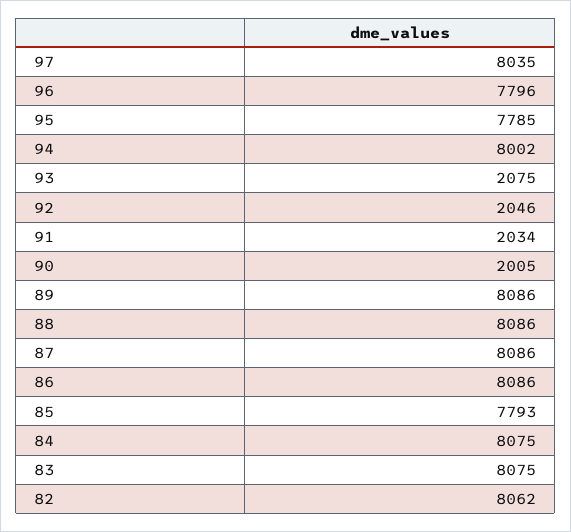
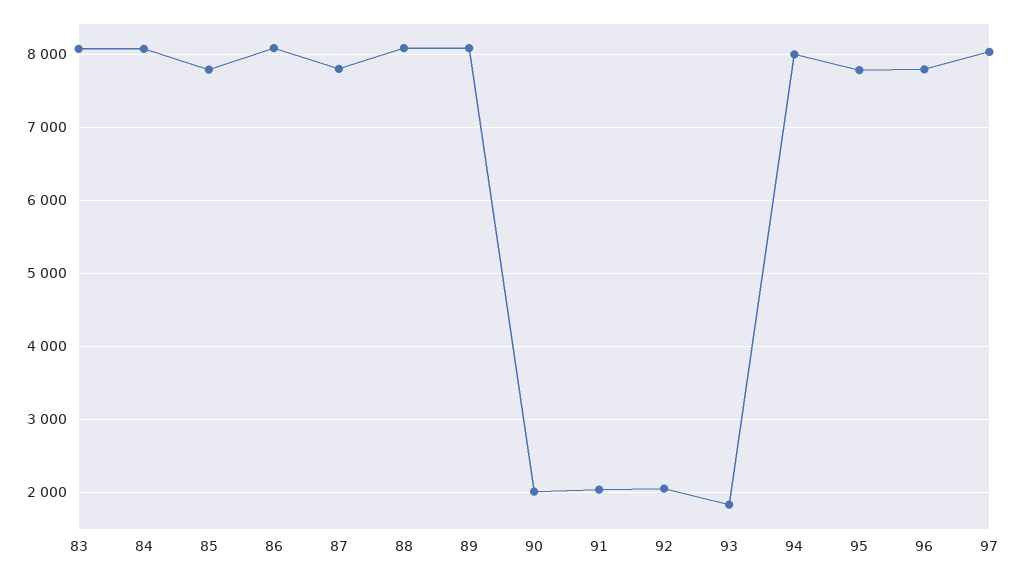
93: 2075 -> 1800
87: 8086 -> 7800
82: 8062 -> none

